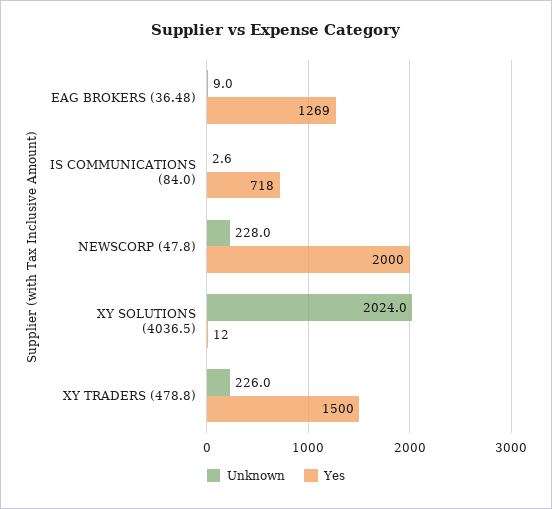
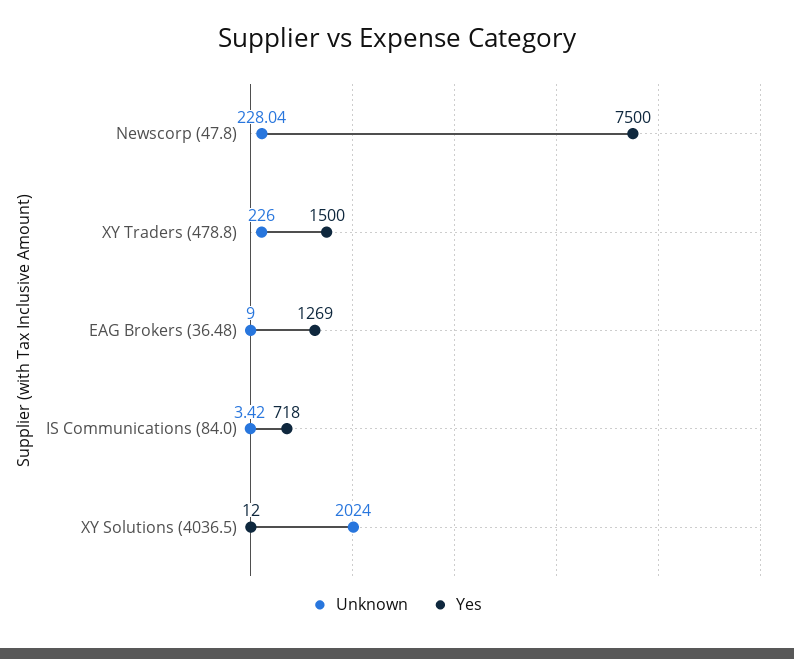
Unknown, IS COMMUNICATIONS (84.0): 2.6 -> 3.42
Unknown, NEWSCORP (47.8): 228 -> 228.04
Yes, NEWSCORP (47.8): 2000 -> 7500

